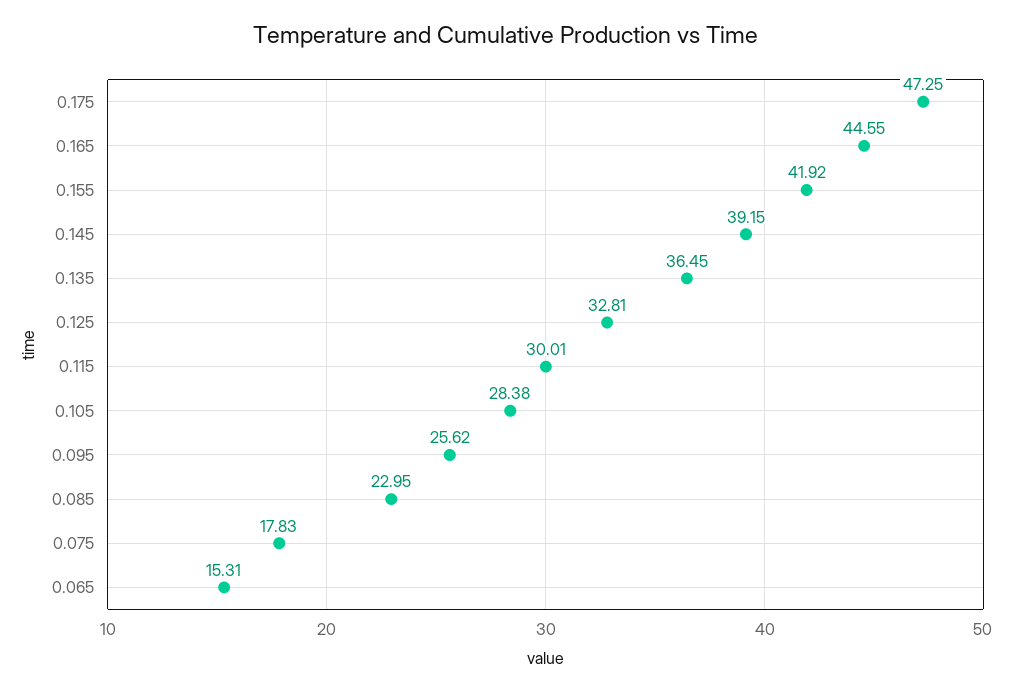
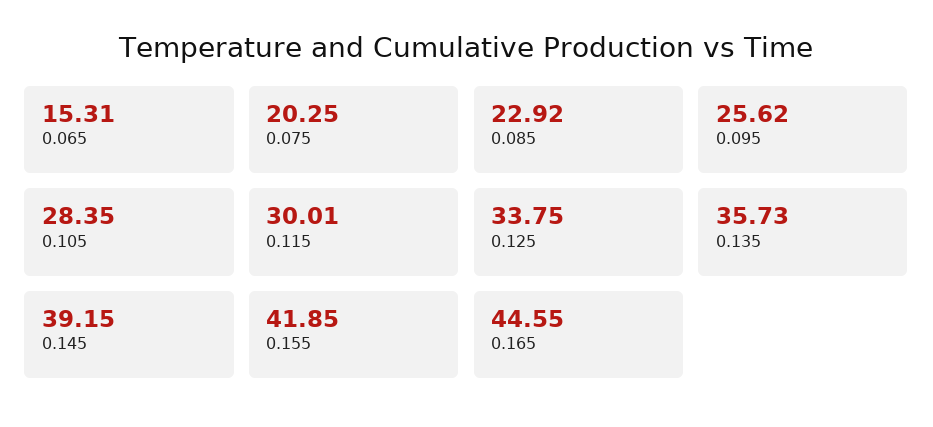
0.175: 47.25 -> none
0.155: 41.92 -> 41.85
0.135: 36.45 -> 35.73
0.125: 32.81 -> 33.75
0.105: 28.38 -> 28.35
0.085: 22.95 -> 22.92
0.075: 17.83 -> 20.25

